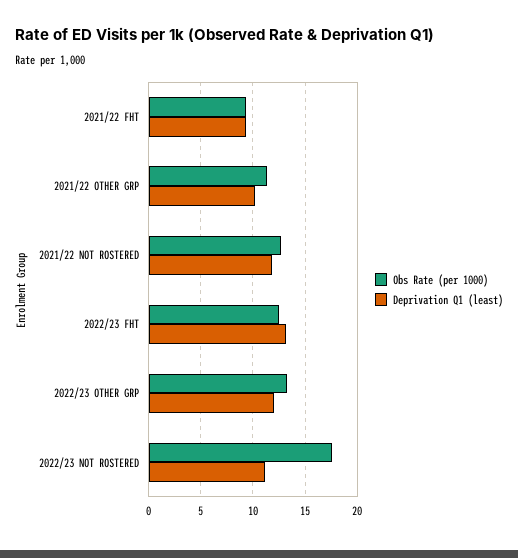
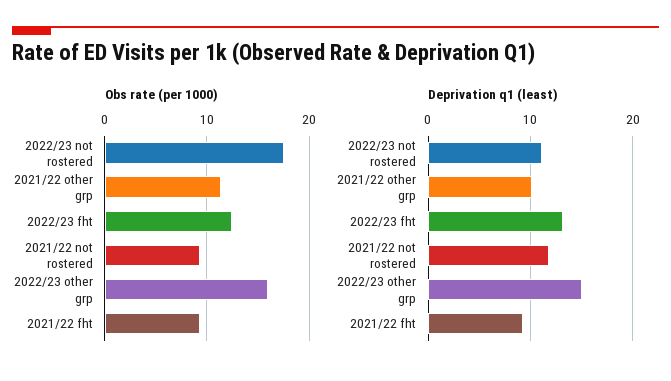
Obs Rate (per 1000), 2021/22 NOT ROSTERED: 13 -> 9
Obs Rate (per 1000), 2022/23 OTHER GRP: 13 -> 16
Deprivation Q1 (least), 2022/23 OTHER GRP: 12 -> 15

